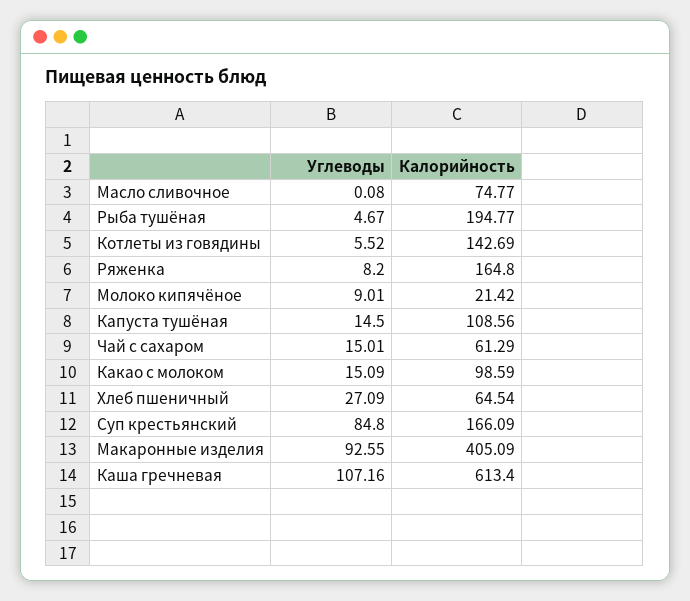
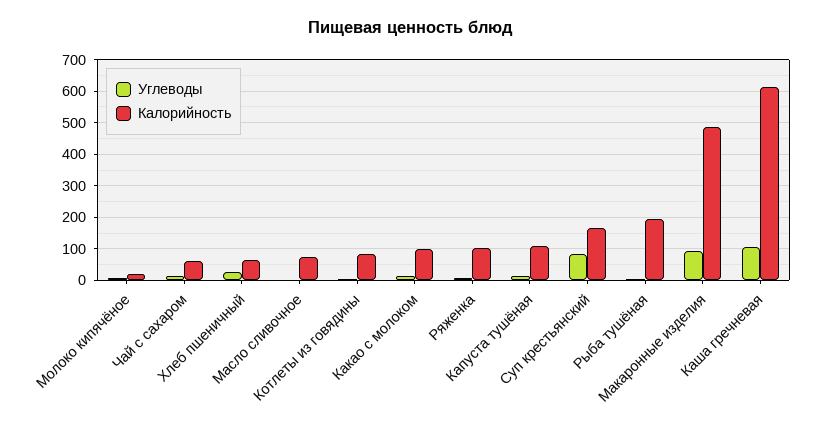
Калорийность, Котлеты из говядины: 142.69 -> 80
Калорийность, Ряженка: 164.8 -> 100
Калорийность, Макаронные изделия: 405.09 -> 480

